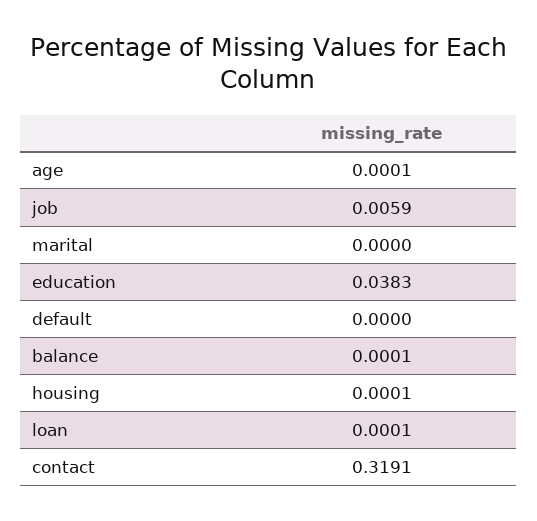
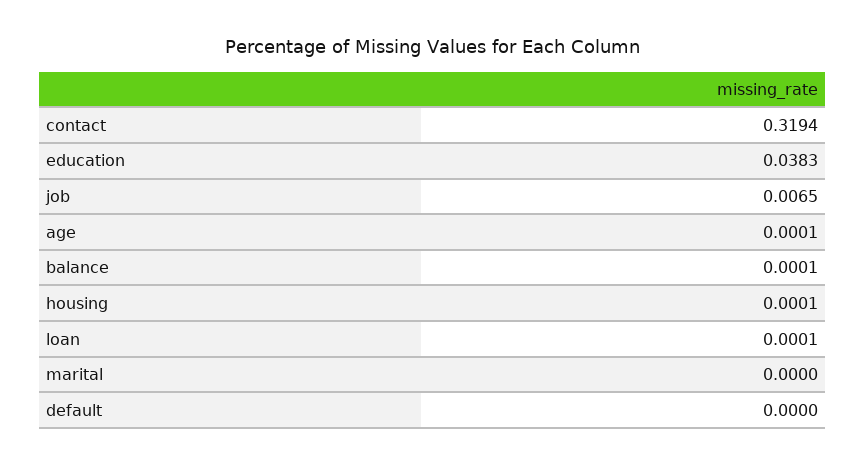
job: 0.0059 -> 0.0065
contact: 0.3191 -> 0.3194

